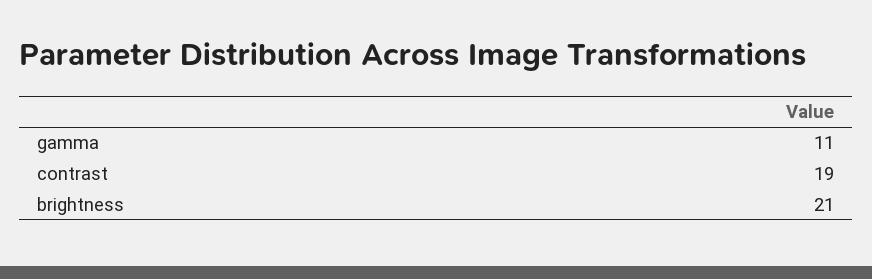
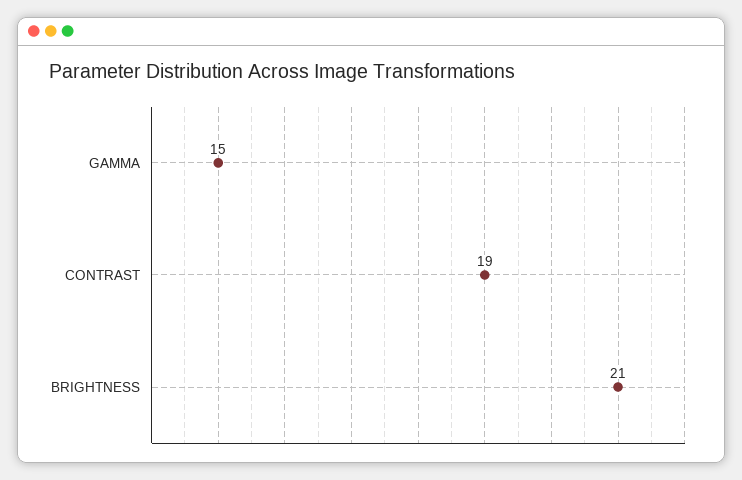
gamma: 11 -> 15

